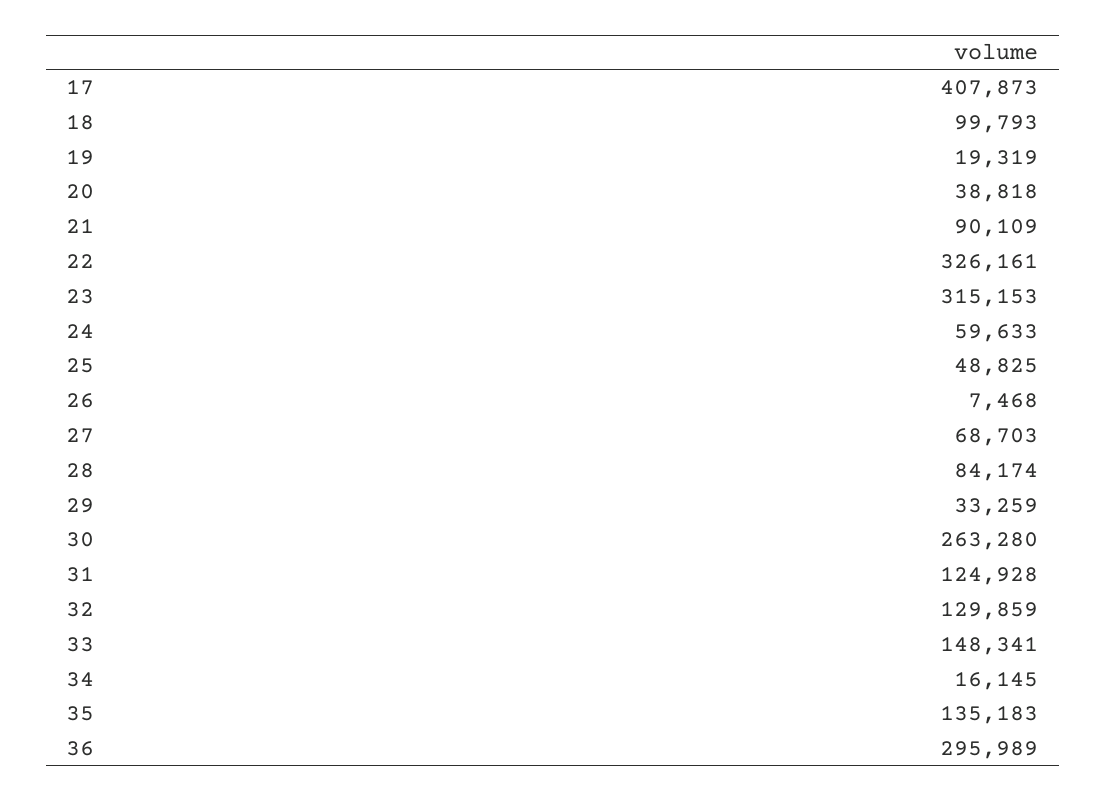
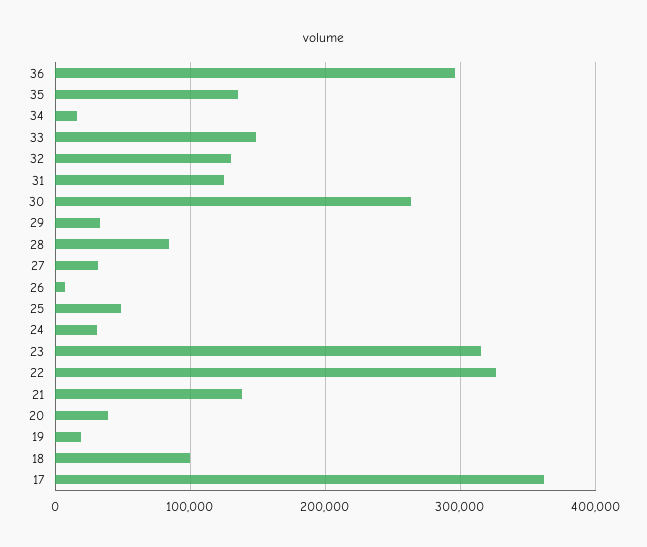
17: 407873 -> 360000
21: 90109 -> 140000
24: 59633 -> 30000
27: 68703 -> 30000

